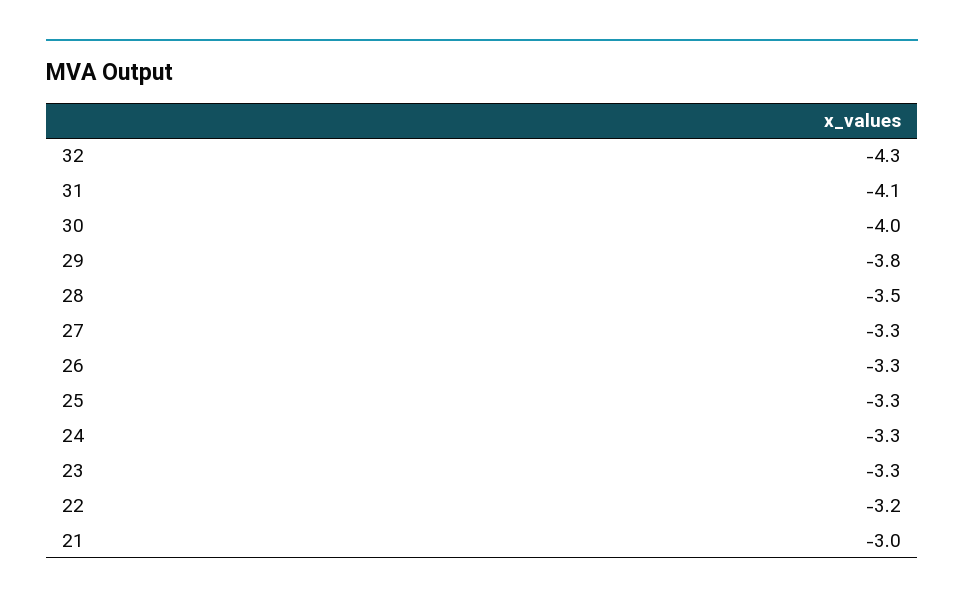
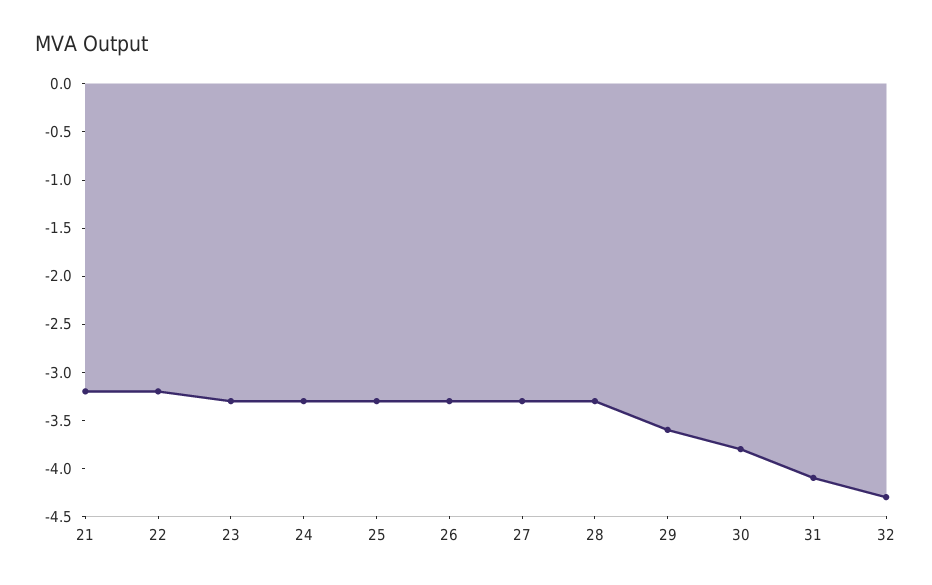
30: -4 -> -3.8
29: -3.8 -> -3.6
28: -3.5 -> -3.3
21: -3 -> -3.2

